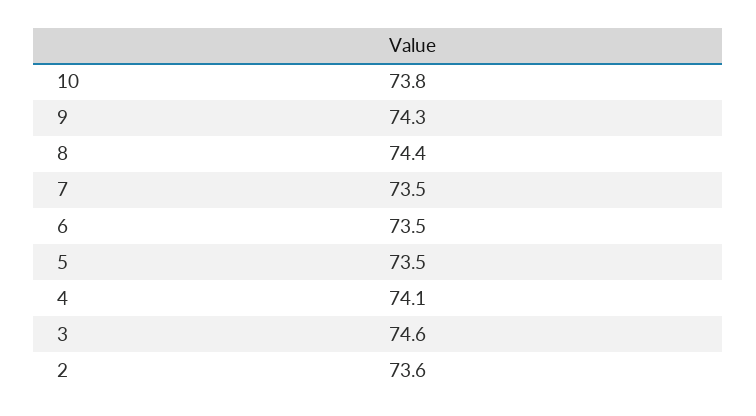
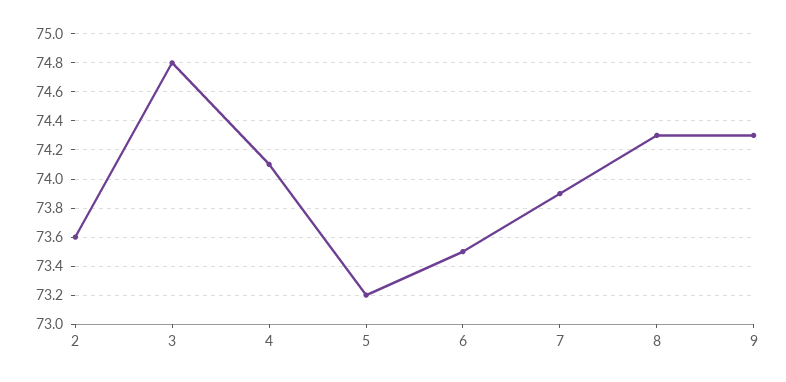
10: 73.8 -> none
8: 74.4 -> 74.3
7: 73.5 -> 73.9
5: 73.5 -> 73.2
3: 74.6 -> 74.8

